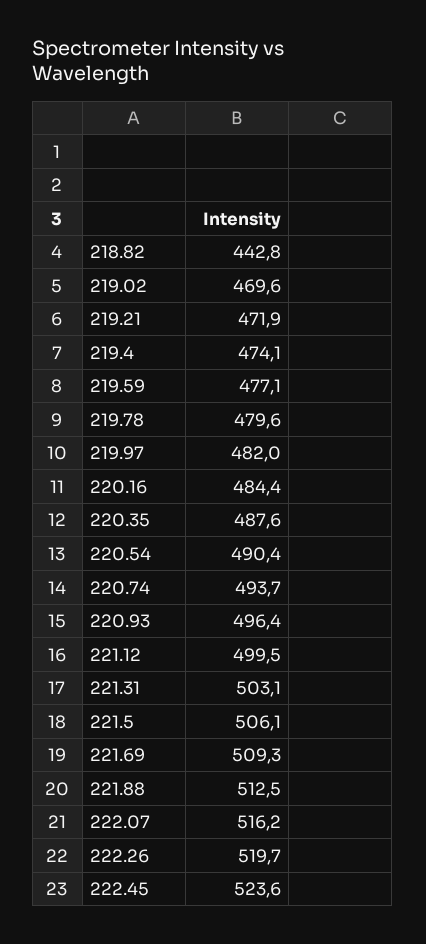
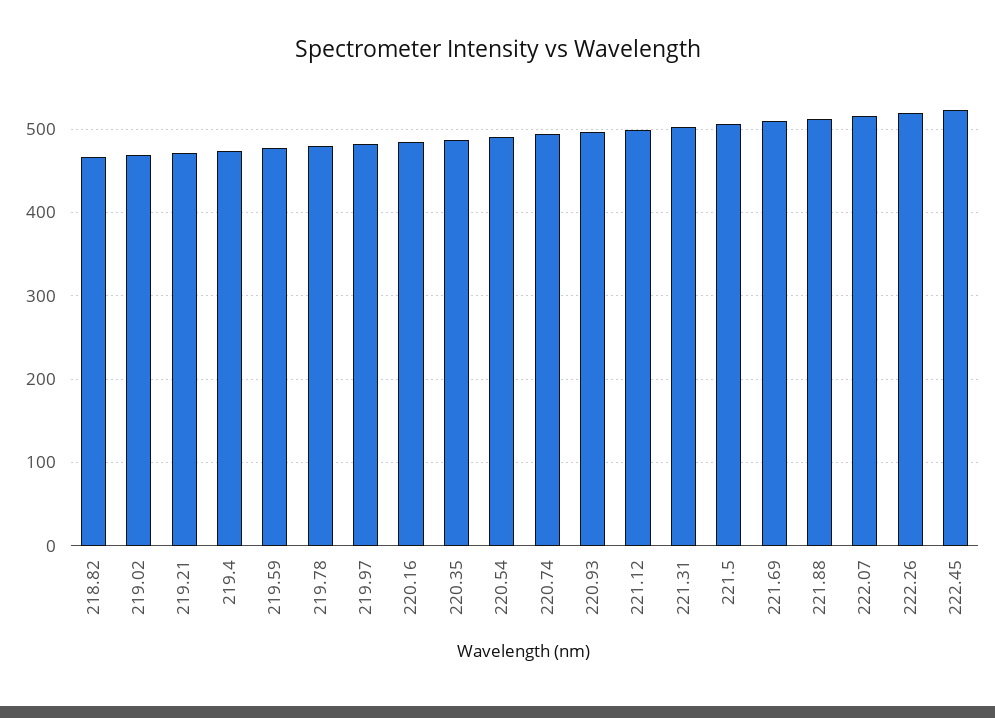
218.82: 442.8 -> 470

